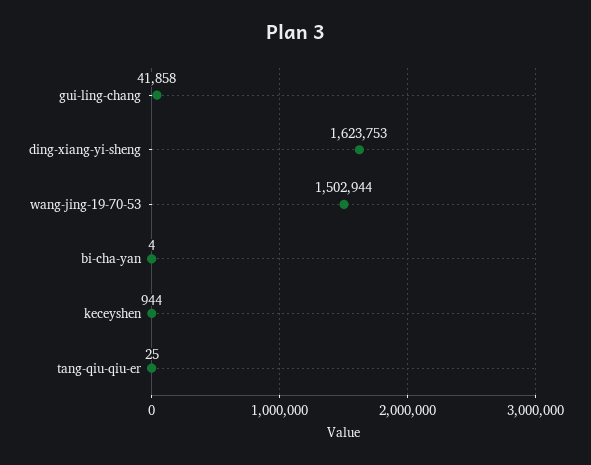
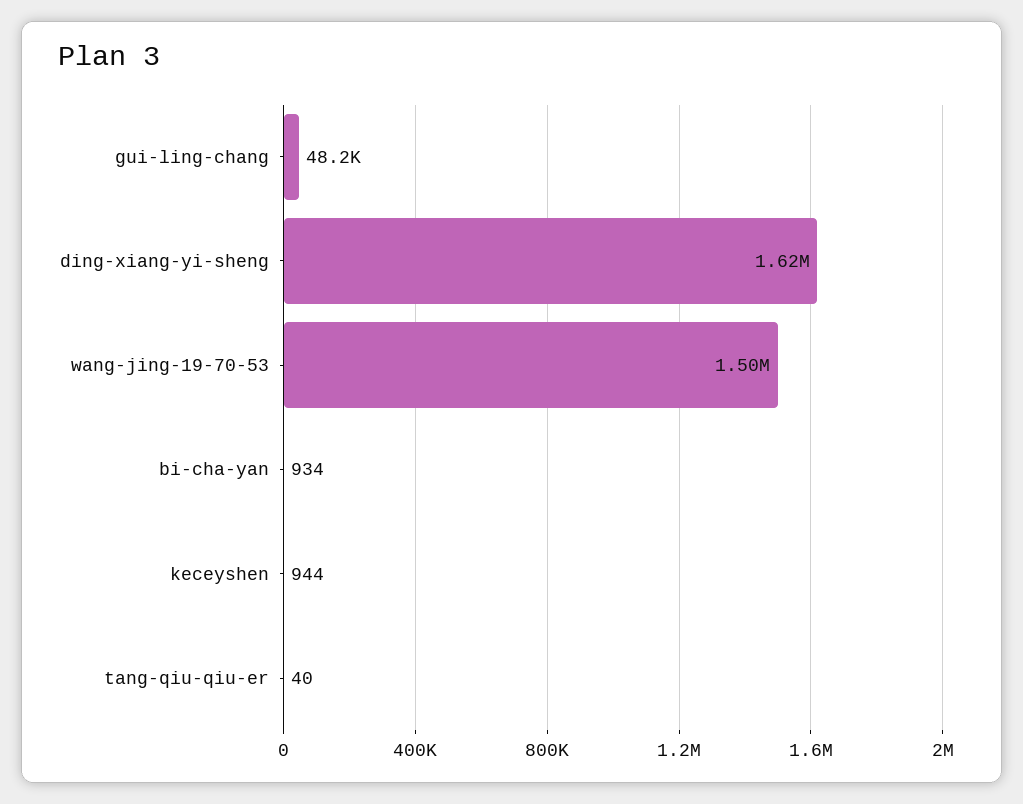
gui-ling-chang: 41858 -> 48200
bi-cha-yan: 4 -> 934
tang-qiu-qiu-er: 25 -> 40

